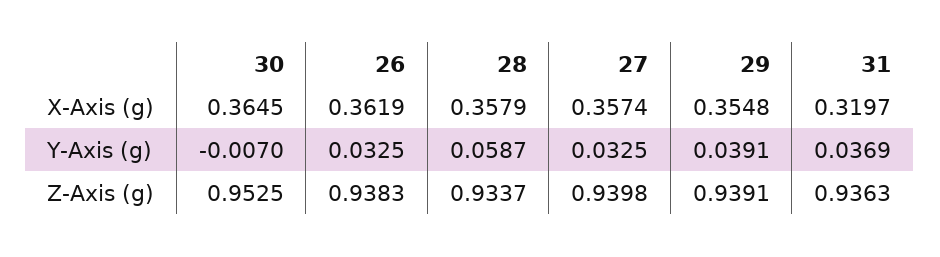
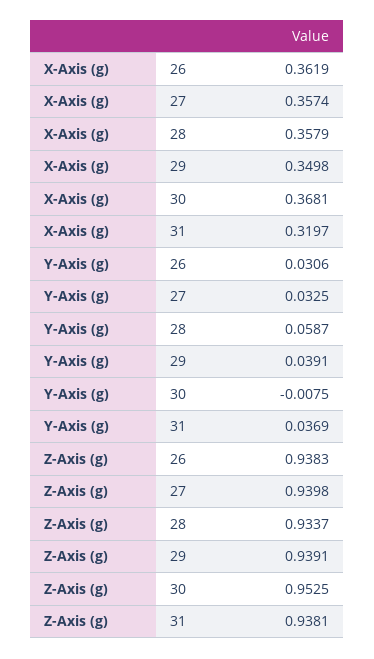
30, X-Axis (g): 0.3645 -> 0.3681
29, X-Axis (g): 0.3548 -> 0.3498
30, Y-Axis (g): -0.007 -> -0.0075
26, Y-Axis (g): 0.0325 -> 0.0306
31, Z-Axis (g): 0.9363 -> 0.9381

